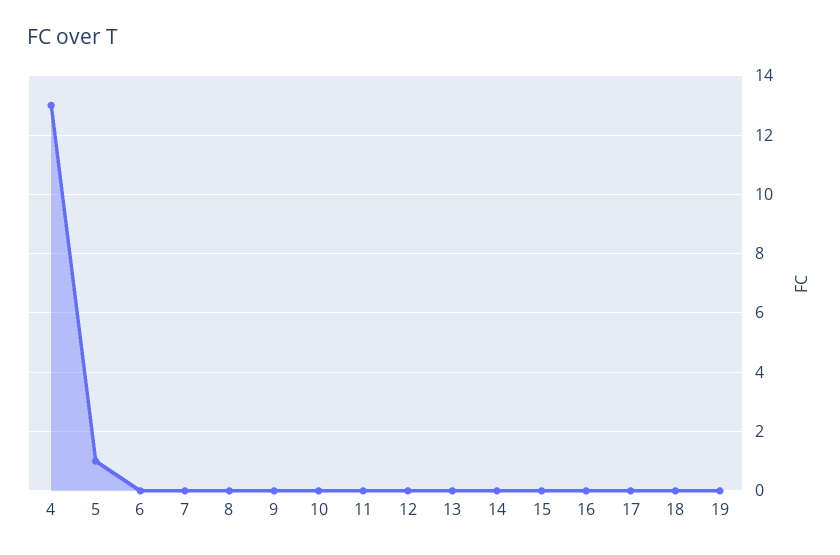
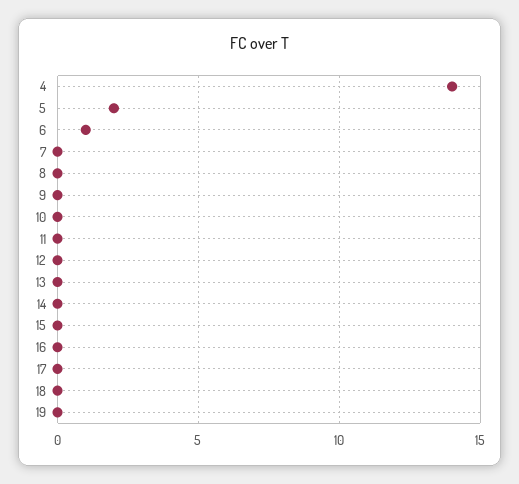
4: 13 -> 14
5: 1 -> 2
6: 0 -> 1

